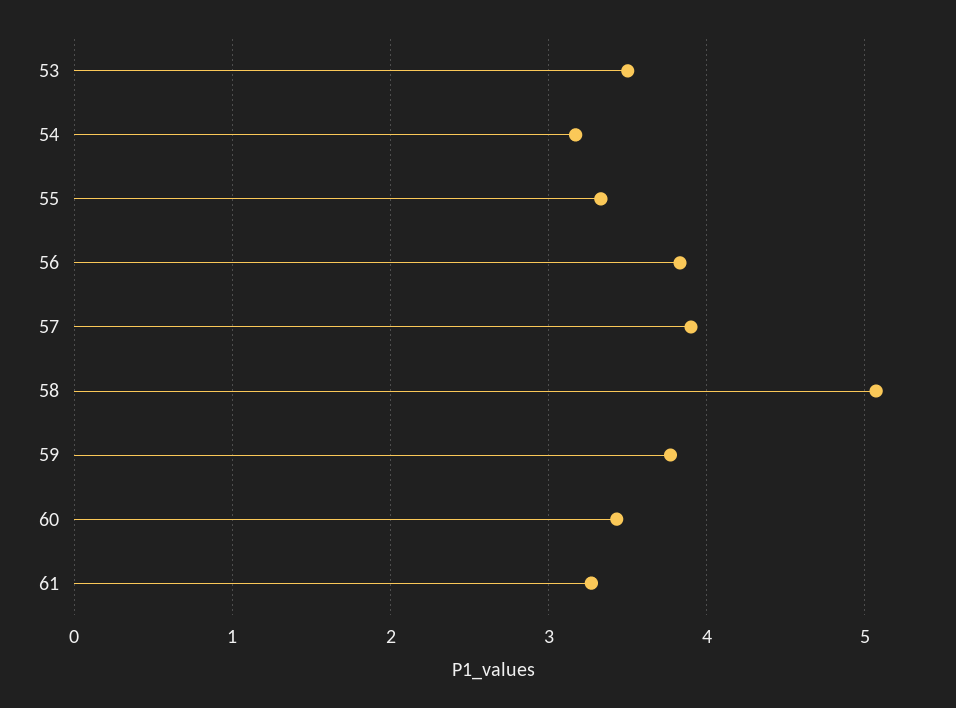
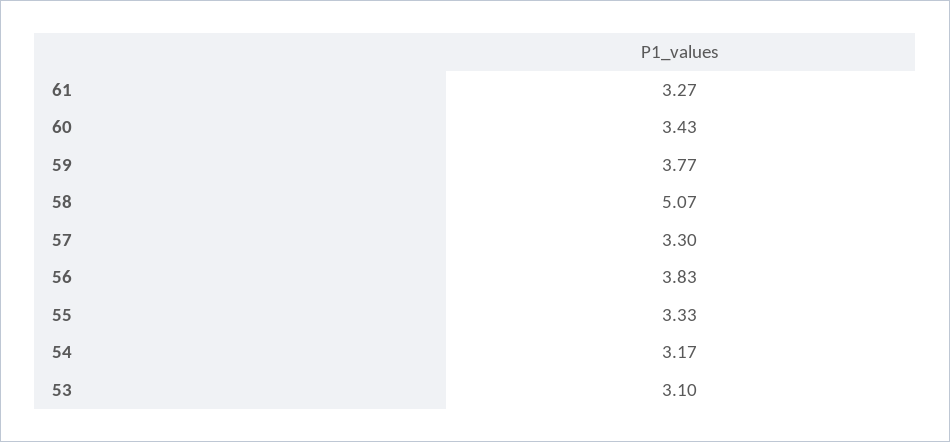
53: 3.5 -> 3.1
57: 3.9 -> 3.3

